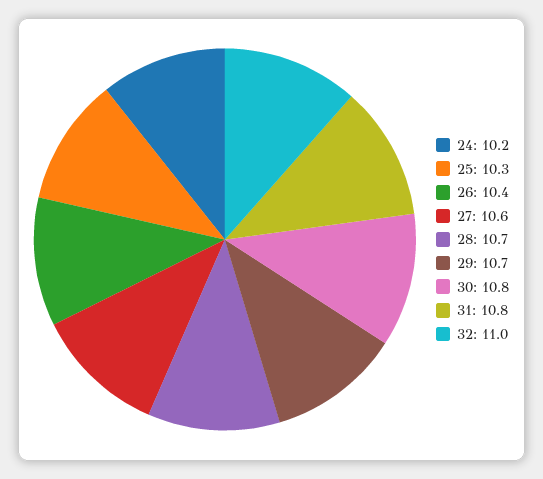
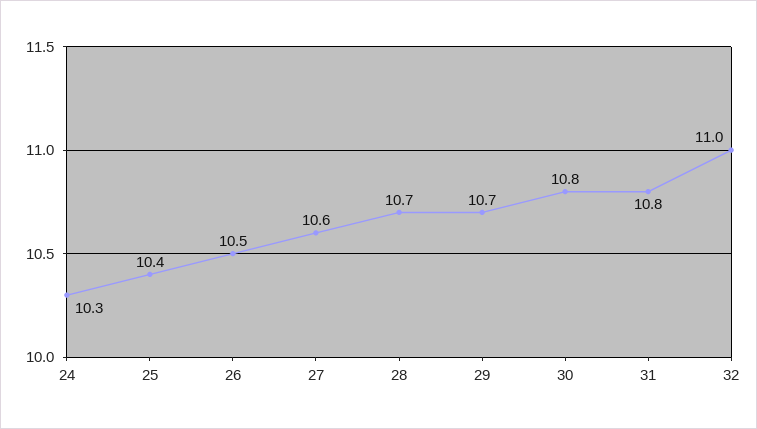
24: 10.2 -> 10.3
25: 10.3 -> 10.4
26: 10.4 -> 10.5

